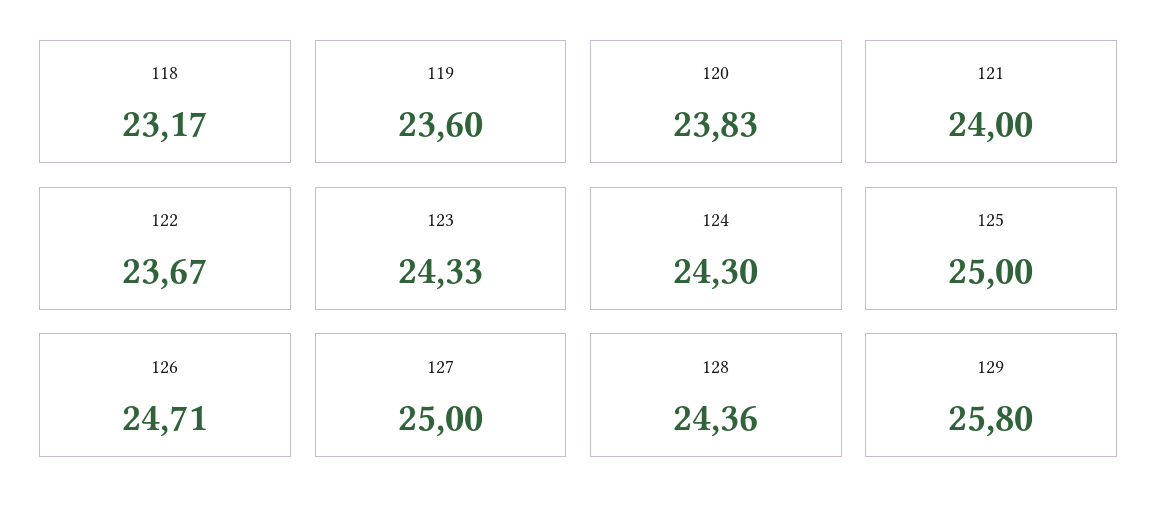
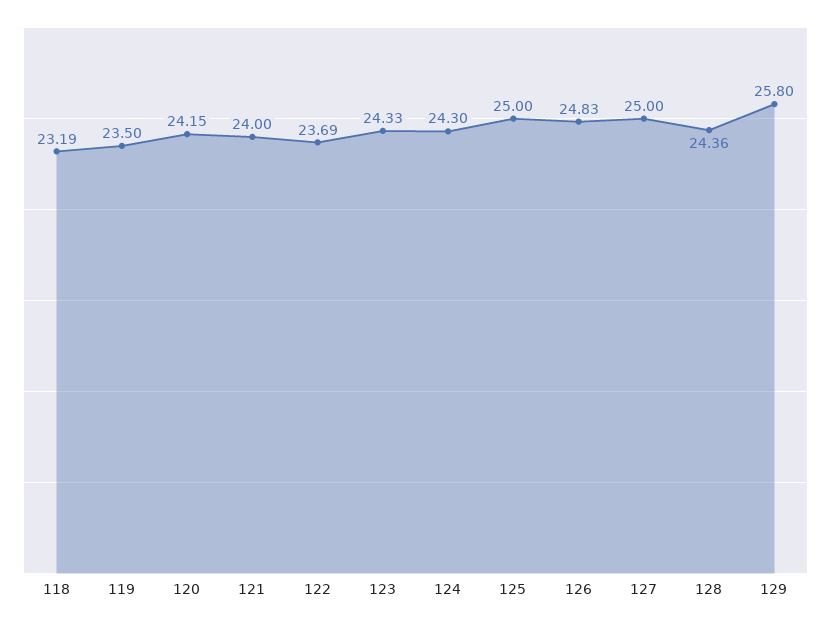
118: 23.17 -> 23.19
119: 23.6 -> 23.5
120: 23.83 -> 24.15
122: 23.67 -> 23.69
126: 24.71 -> 24.83

